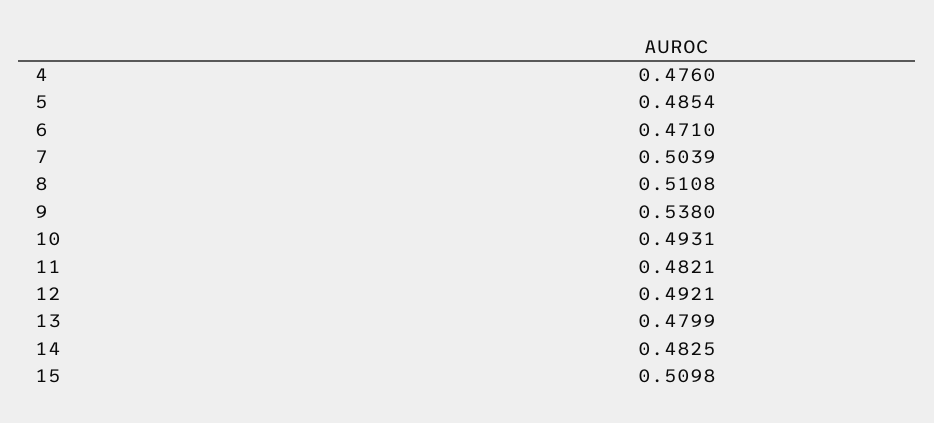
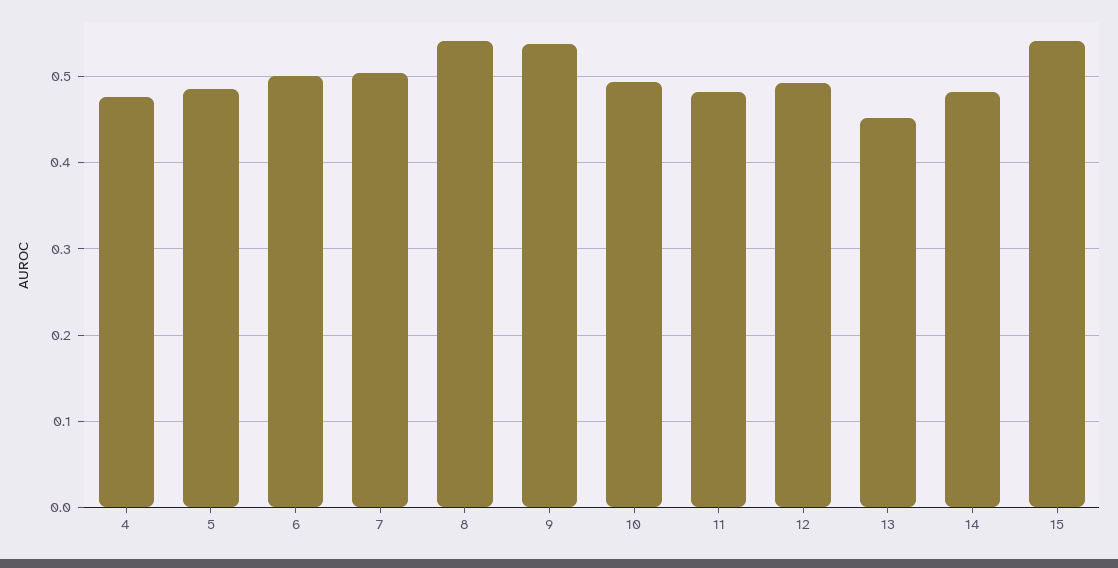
6: 0.471 -> 0.5
8: 0.5108 -> 0.54
13: 0.4799 -> 0.45
15: 0.5098 -> 0.54

